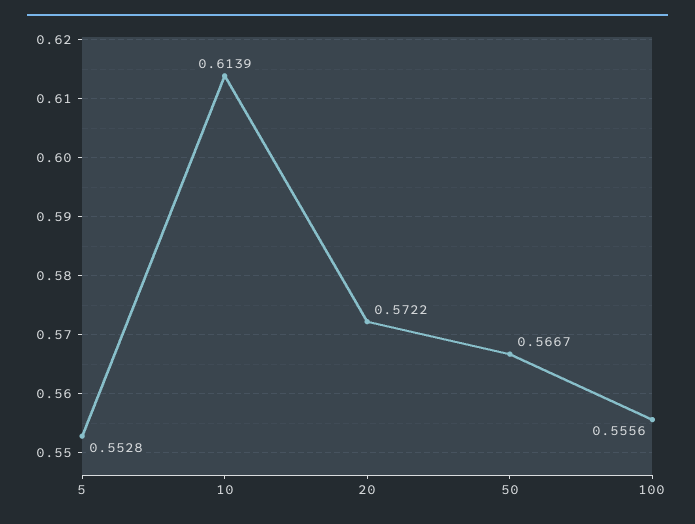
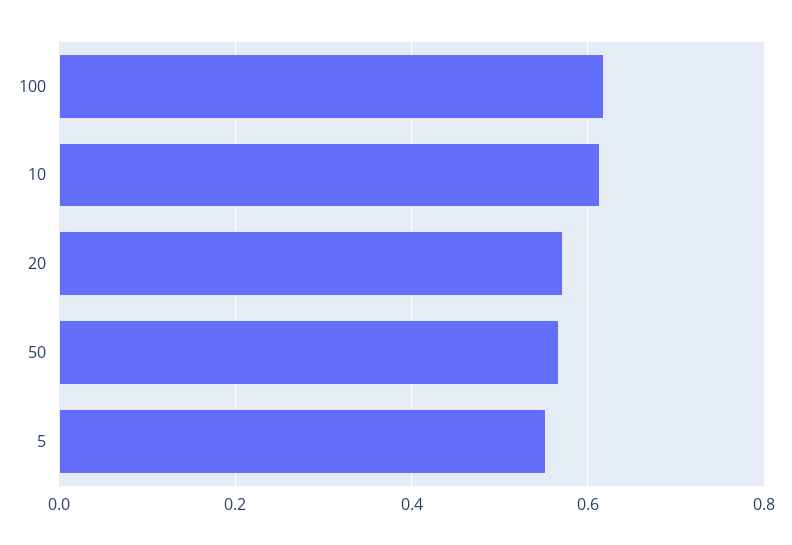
100: 0.5556 -> 0.62

